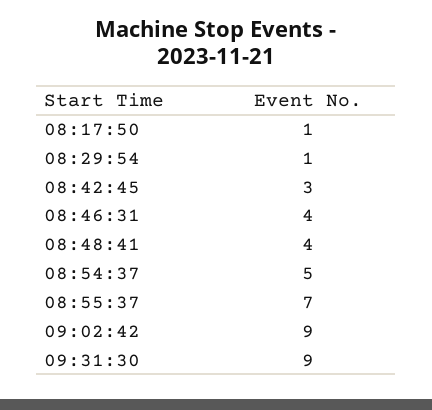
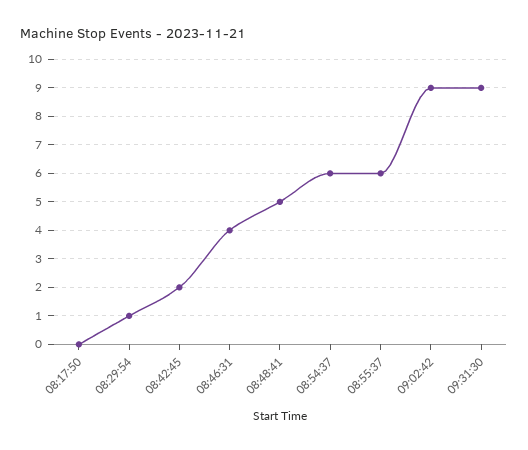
08:17:50: 1 -> 0
08:42:45: 3 -> 2
08:48:41: 4 -> 5
08:54:37: 5 -> 6
08:55:37: 7 -> 6

